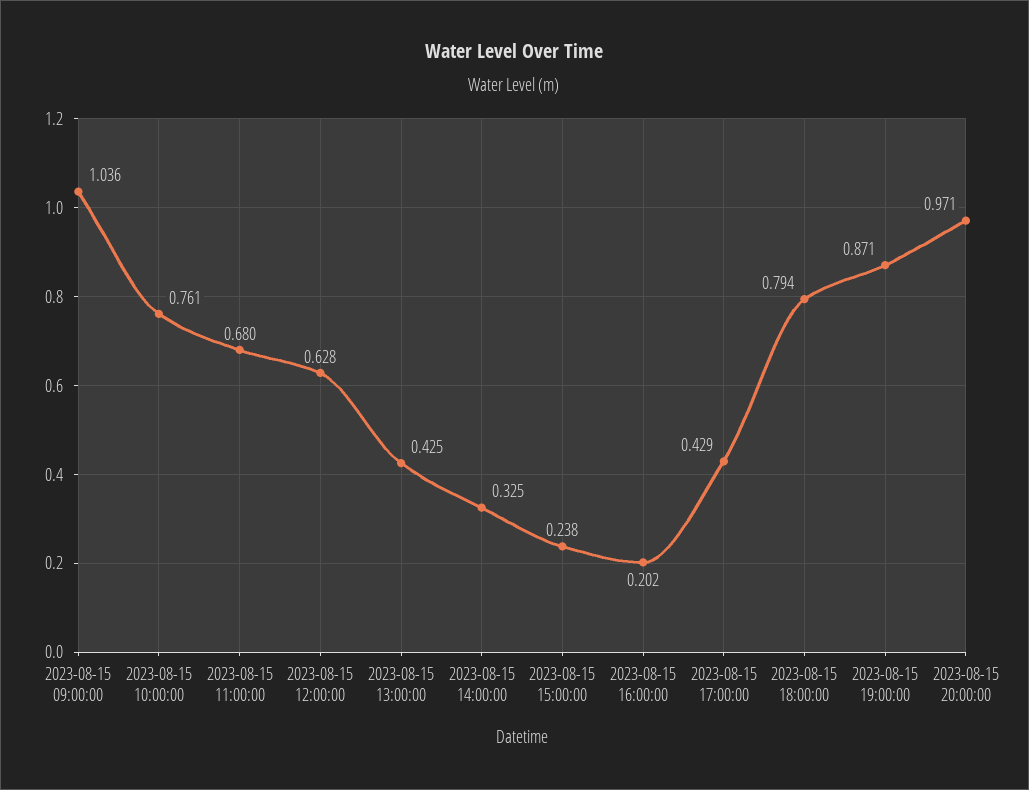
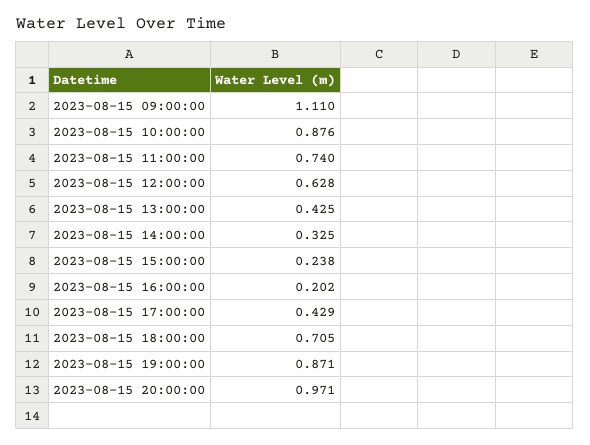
2023-08-15 09:00:00: 1.036 -> 1.11
2023-08-15 10:00:00: 0.761 -> 0.876
2023-08-15 11:00:00: 0.68 -> 0.74
2023-08-15 18:00:00: 0.794 -> 0.705

